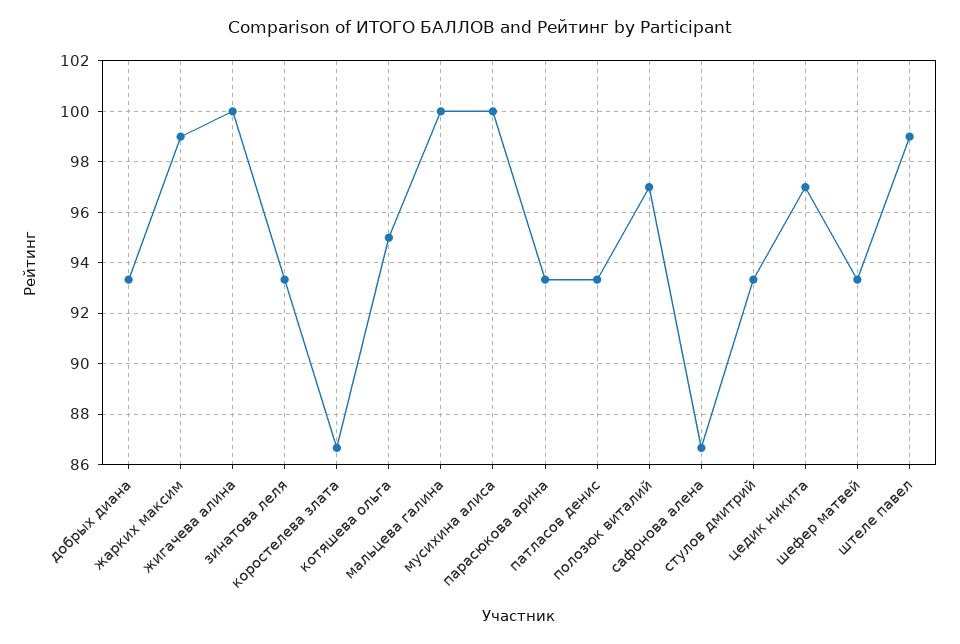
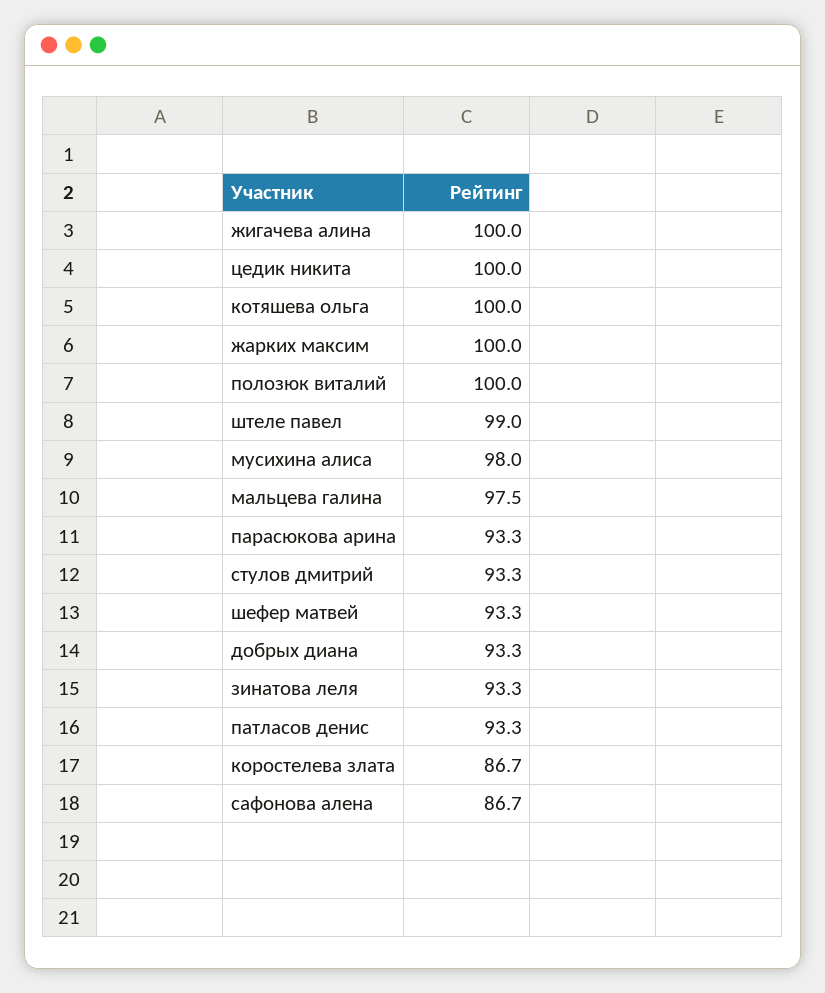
жарких максим: 99 -> 100
котяшева ольга: 95 -> 100
мальцева галина: 100 -> 97.5
мусихина алиса: 100 -> 98
полозюк виталий: 97 -> 100
цедик никита: 97 -> 100

